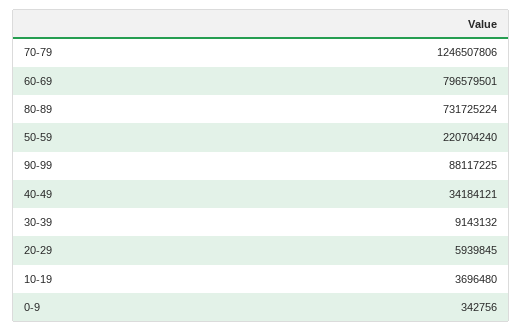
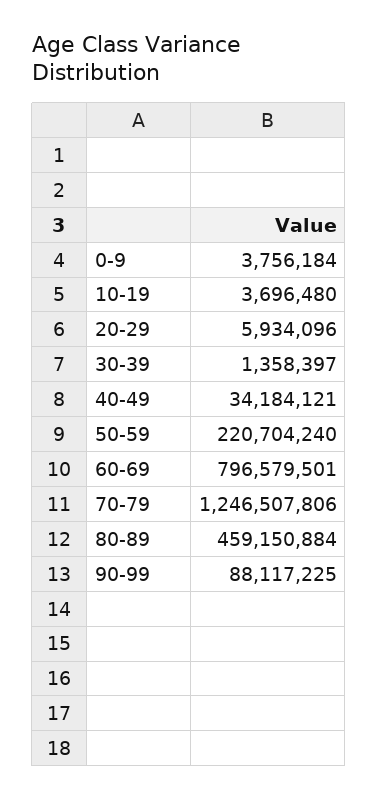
80-89: 731725224 -> 459150884
30-39: 9143132 -> 1358397
20-29: 5939845 -> 5934096
0-9: 342756 -> 3756184

